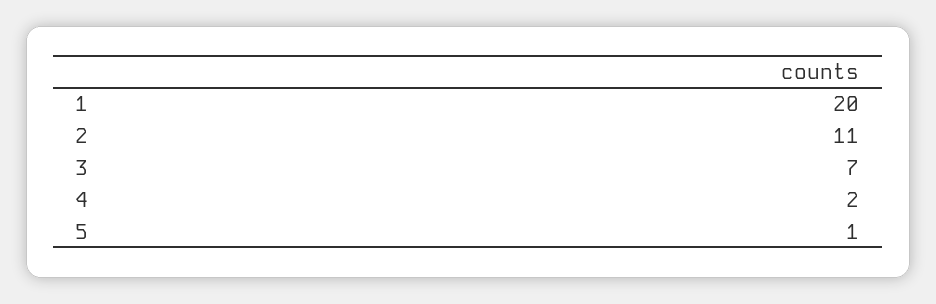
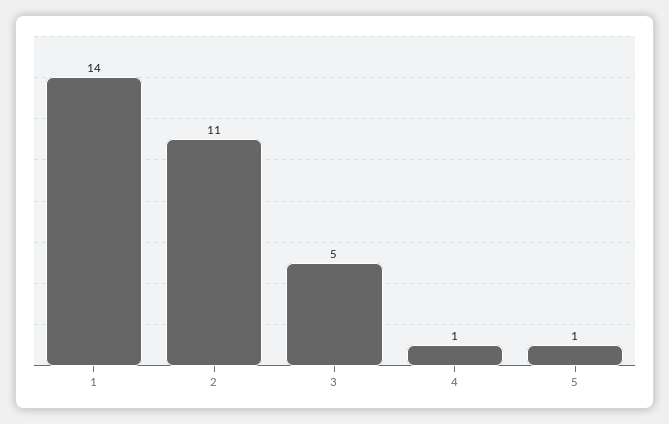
1: 20 -> 14
3: 7 -> 5
4: 2 -> 1

